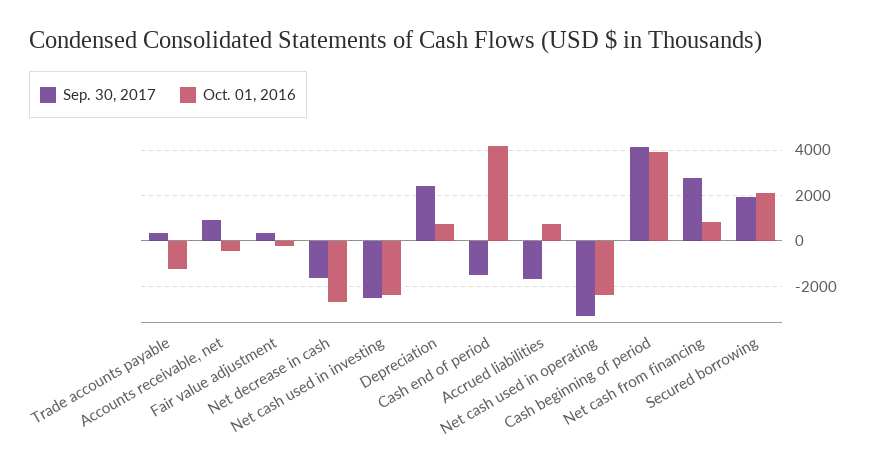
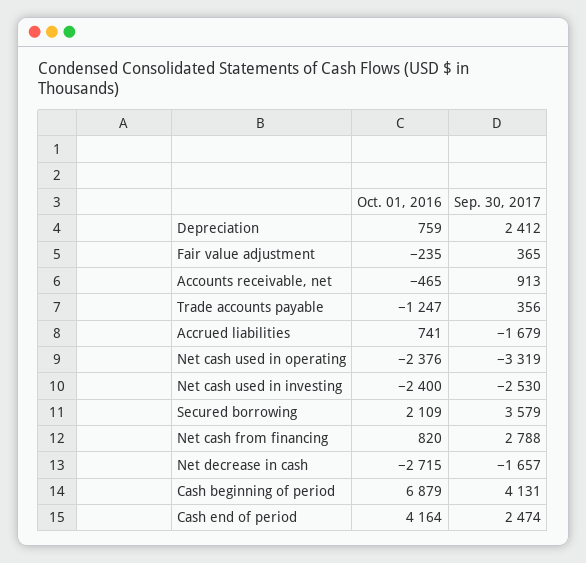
Sep. 30, 2017, Cash end of period: -1500 -> 2474
Oct. 01, 2016, Cash beginning of period: 4000 -> 6879
Sep. 30, 2017, Secured borrowing: 2000 -> 3579

